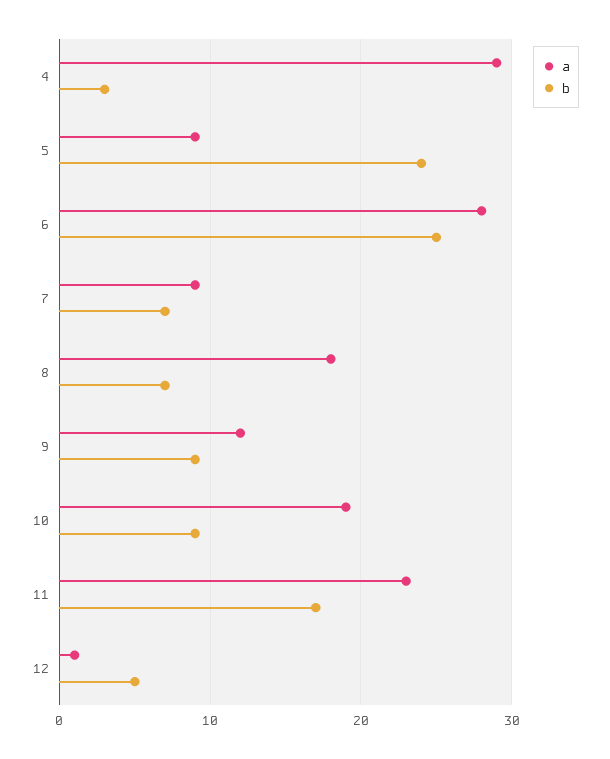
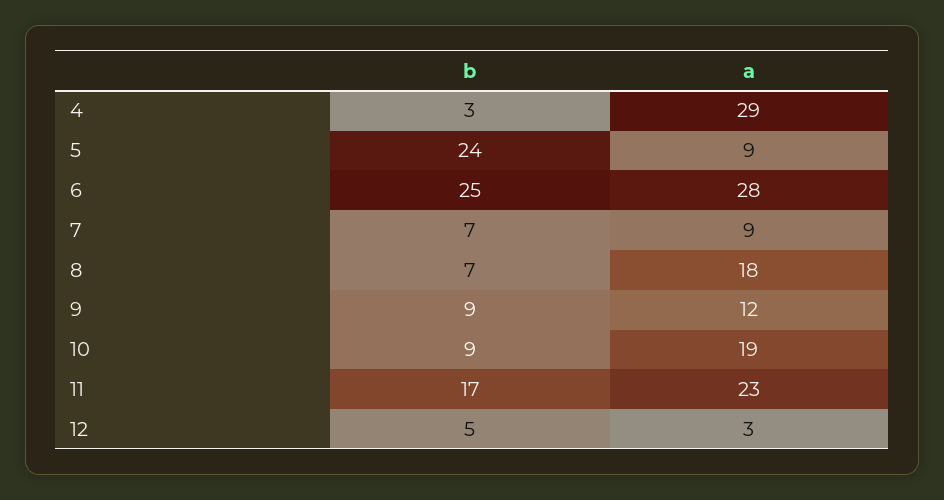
a, 12: 1 -> 3

